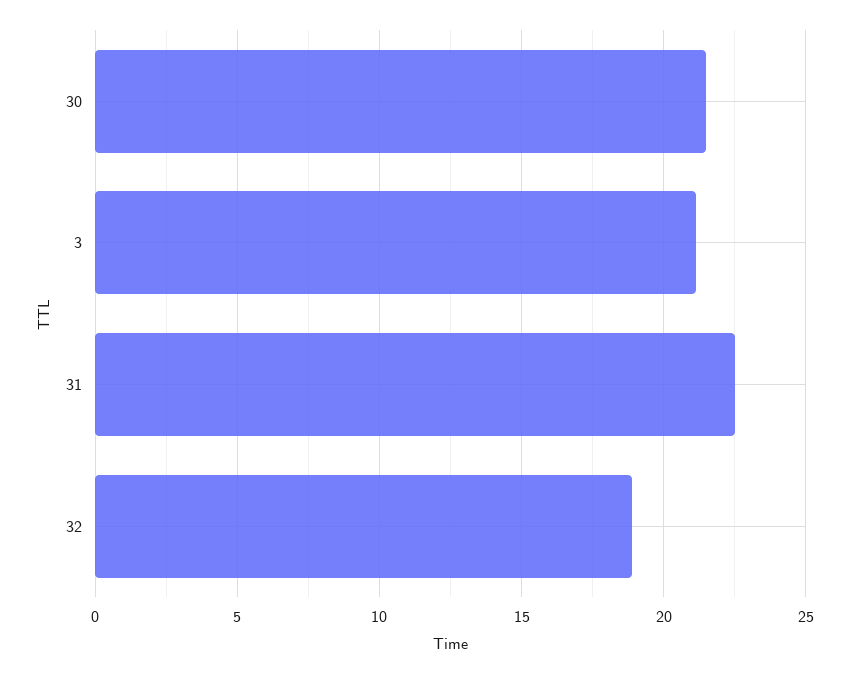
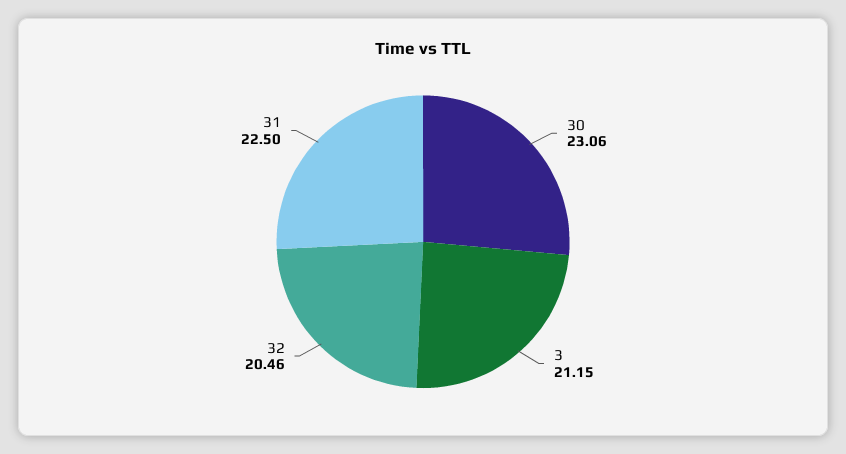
30: 21.5 -> 23.06
32: 19 -> 20.46

